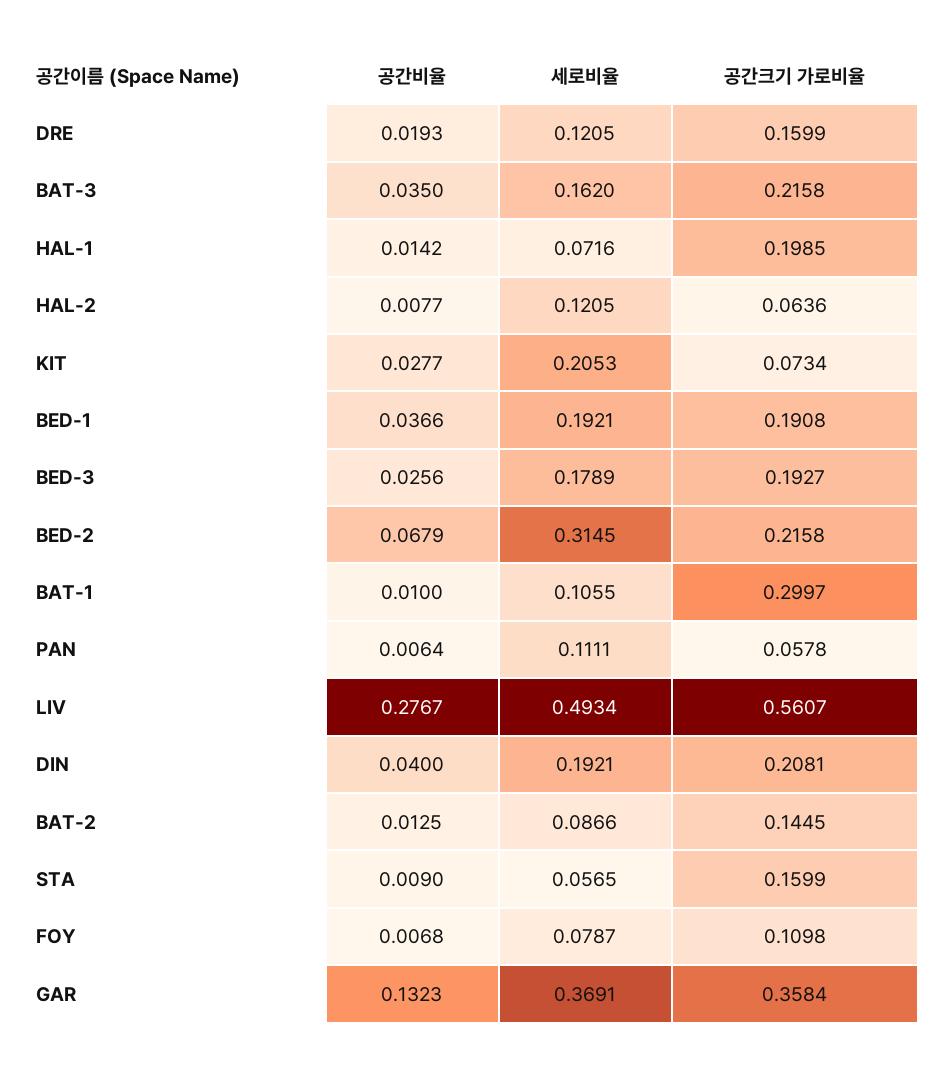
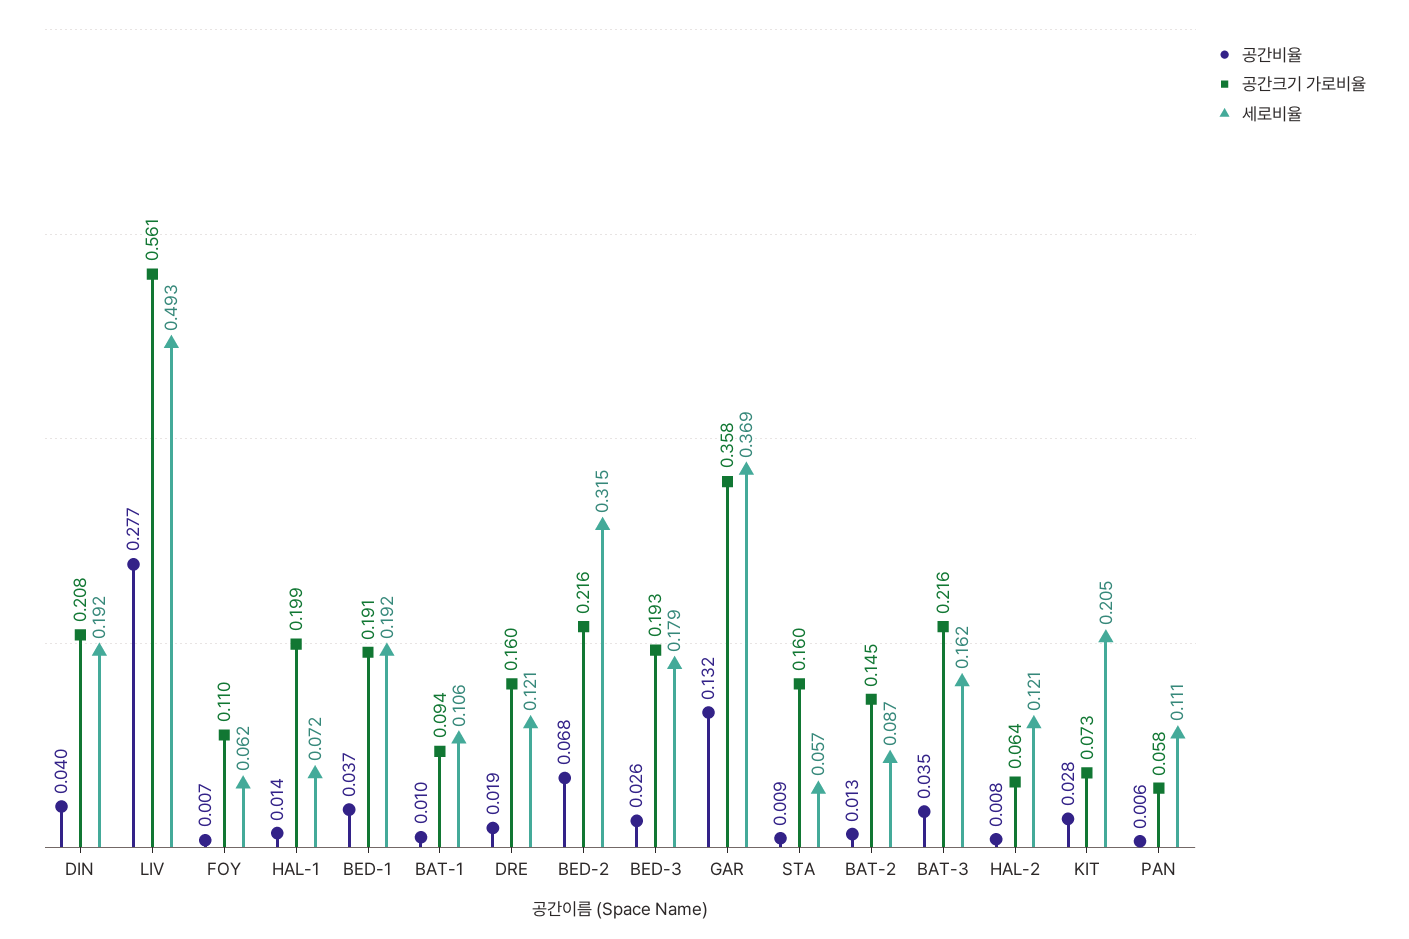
공간크기 가로비율, BAT-1: 0.2997 -> 0.094
세로비율, FOY: 0.0787 -> 0.062

